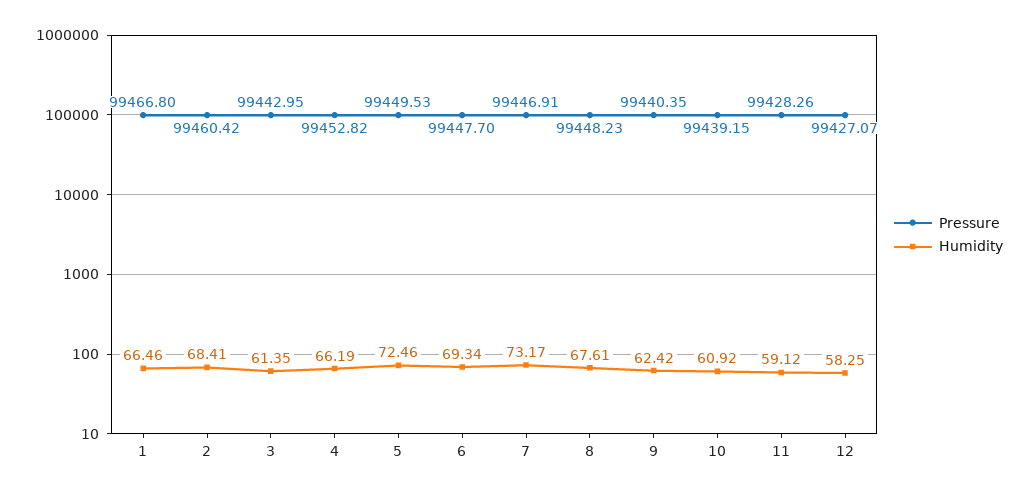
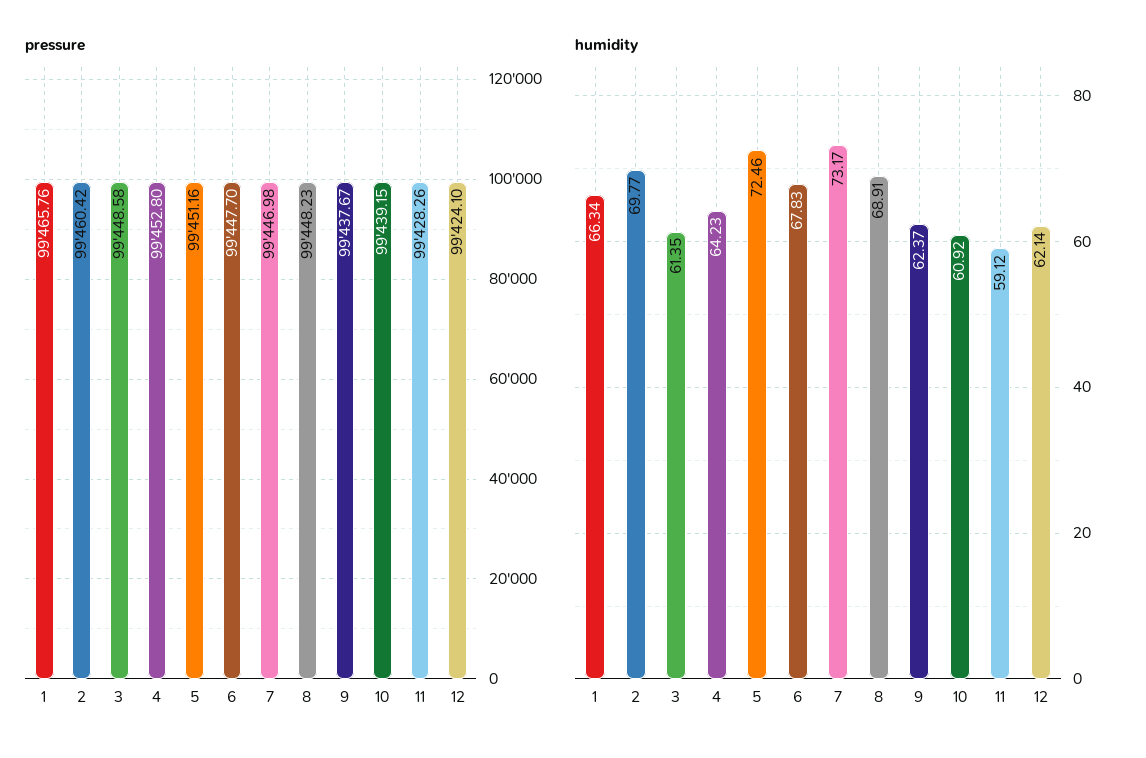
Pressure, 1: 99466.8 -> 99465.76
Humidity, 1: 66.46 -> 66.34
Humidity, 2: 68.41 -> 69.77
Pressure, 3: 99442.95 -> 99448.58
Pressure, 4: 99452.82 -> 99452.8
Humidity, 4: 66.19 -> 64.23
Pressure, 5: 99449.53 -> 99451.16
Humidity, 6: 69.34 -> 67.83
Pressure, 7: 99446.91 -> 99446.98
Humidity, 8: 67.61 -> 68.91
Pressure, 9: 99440.35 -> 99437.67
Humidity, 9: 62.42 -> 62.37
Pressure, 12: 99427.07 -> 99424.1
Humidity, 12: 58.25 -> 62.14

